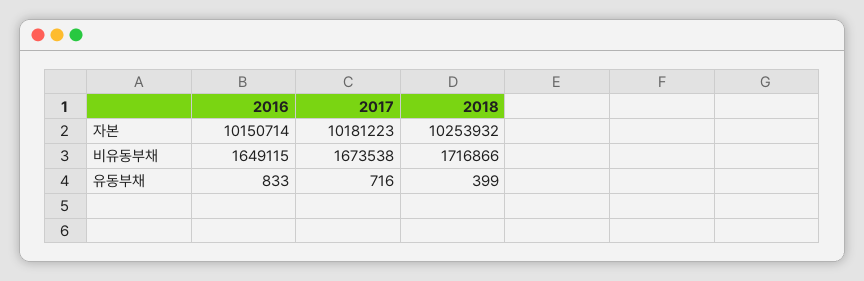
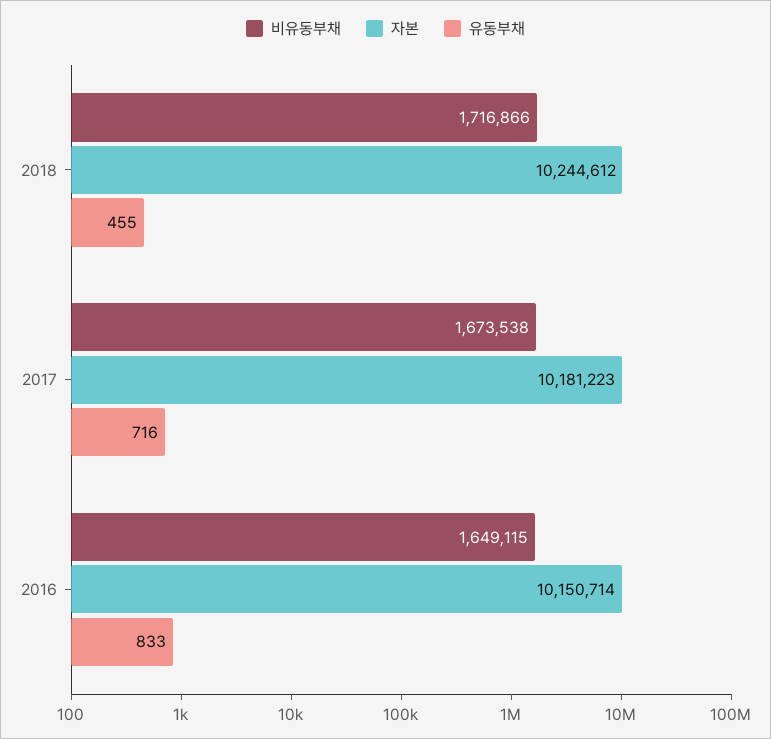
자본, 2018: 10253932 -> 10244612
유동부채, 2018: 399 -> 455

